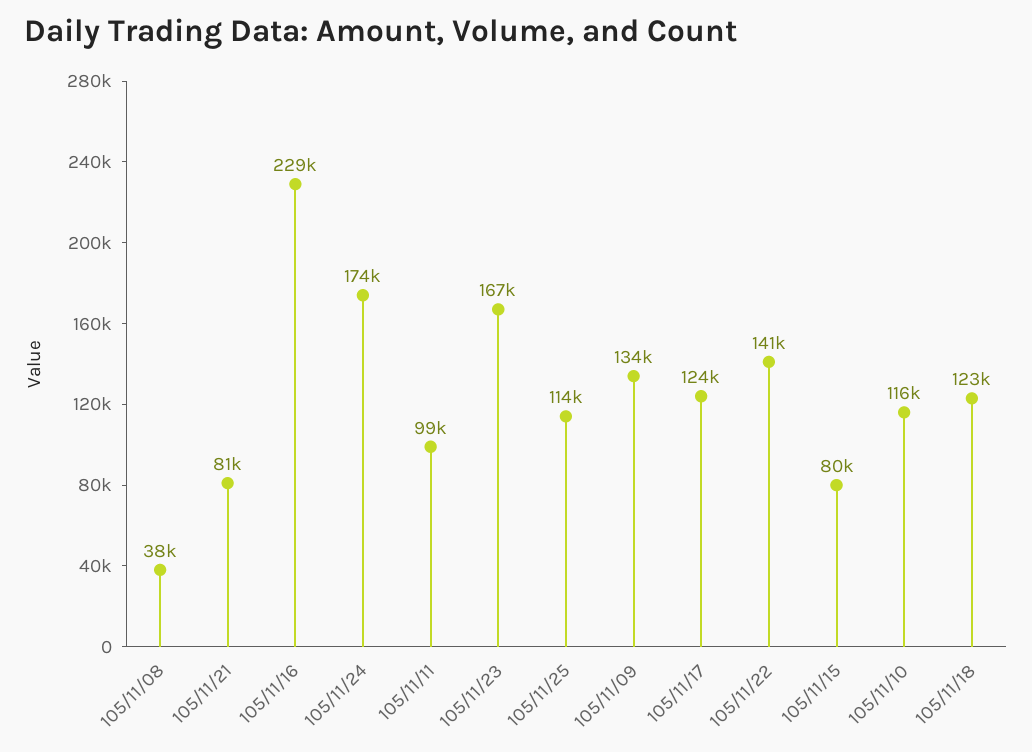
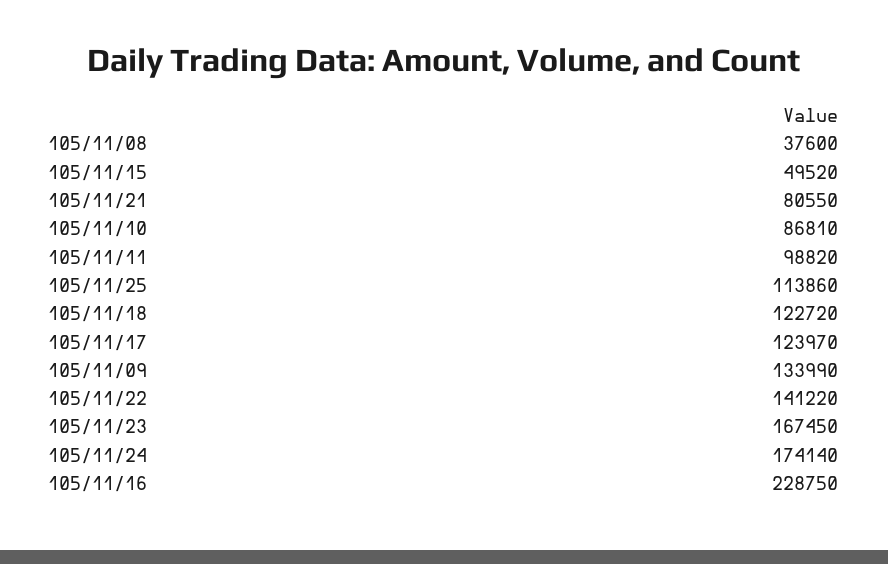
105/11/15: 80000 -> 49520
105/11/10: 116000 -> 86810

